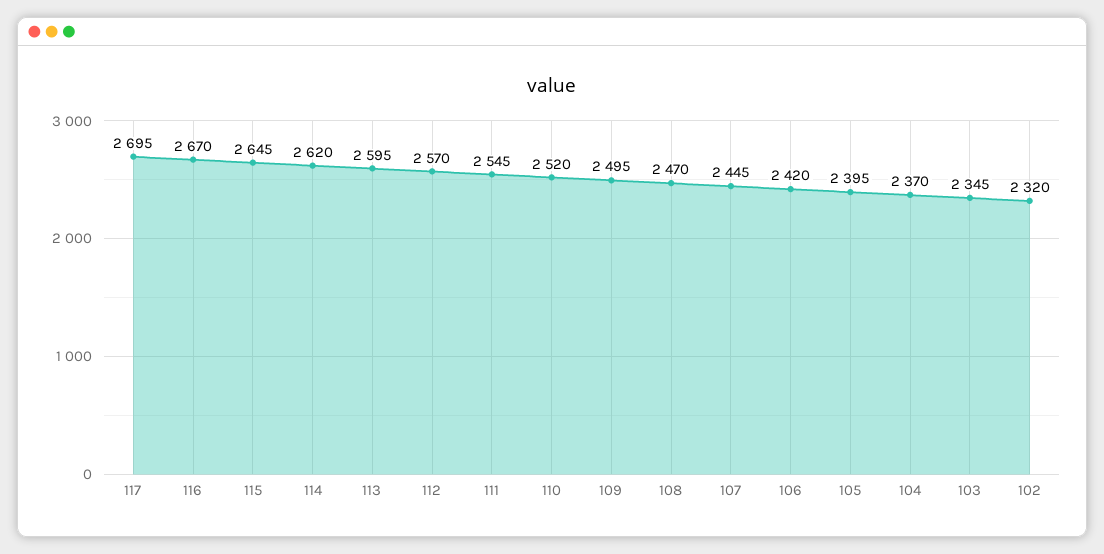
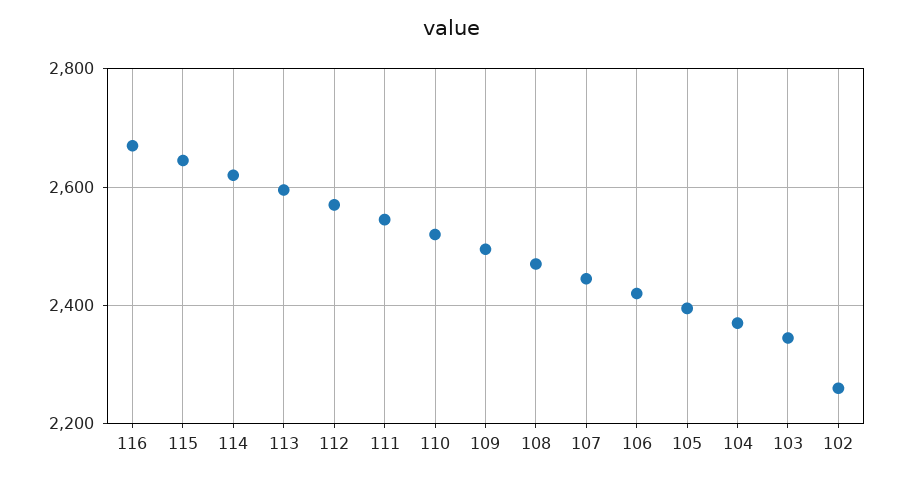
117: 2695 -> none
102: 2320 -> 2260

